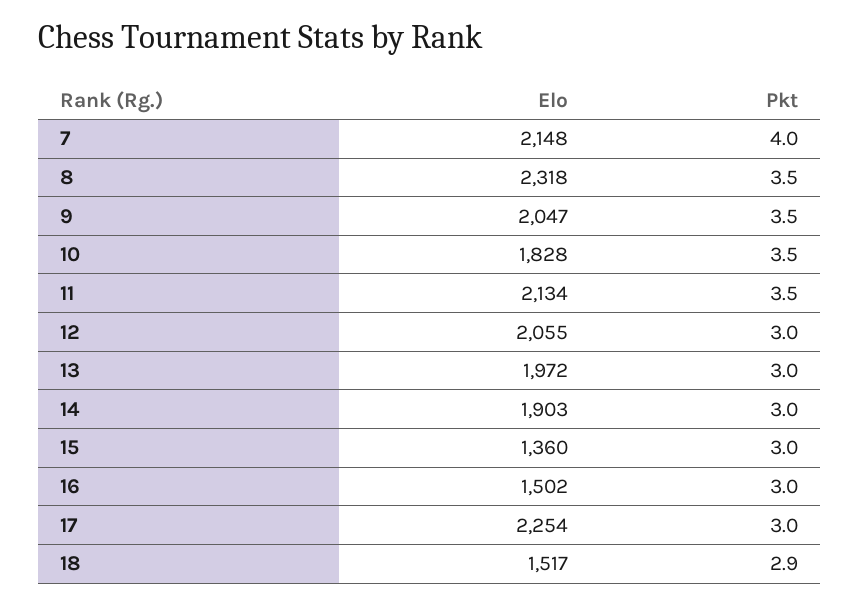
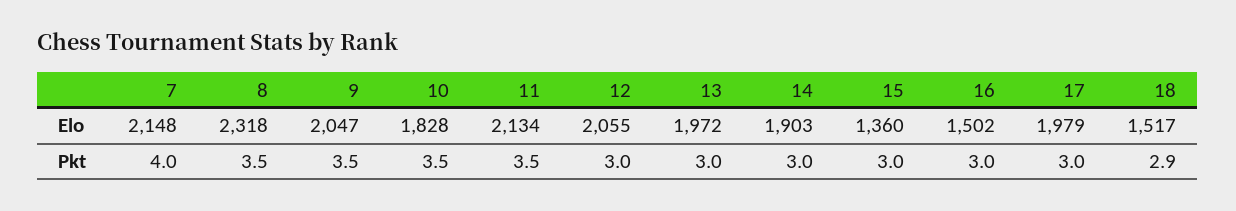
Elo, 17: 2254 -> 1979

